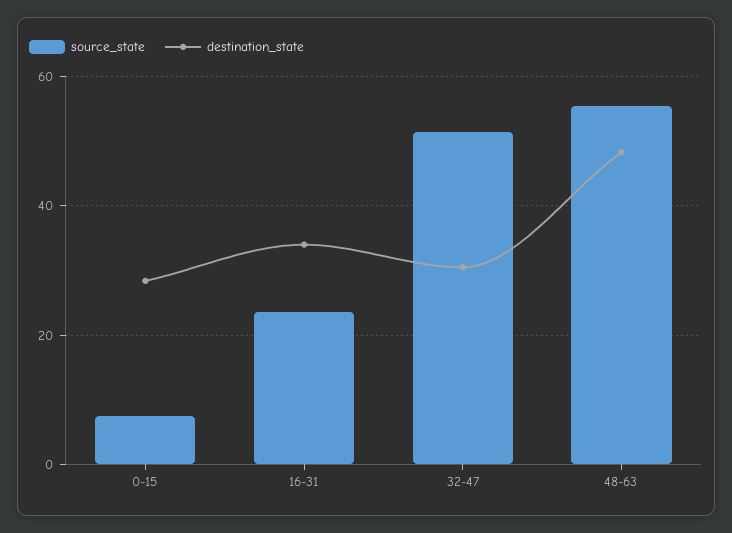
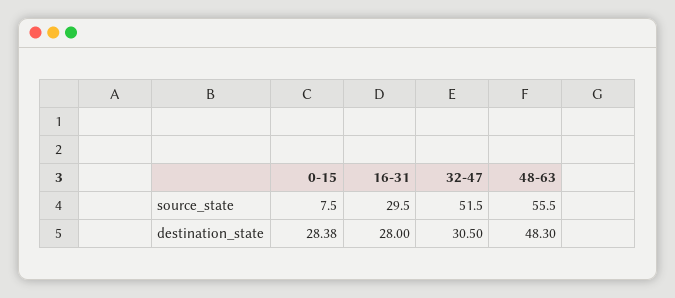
source_state, 16-31: 24 -> 29.5
destination_state, 16-31: 34 -> 28

